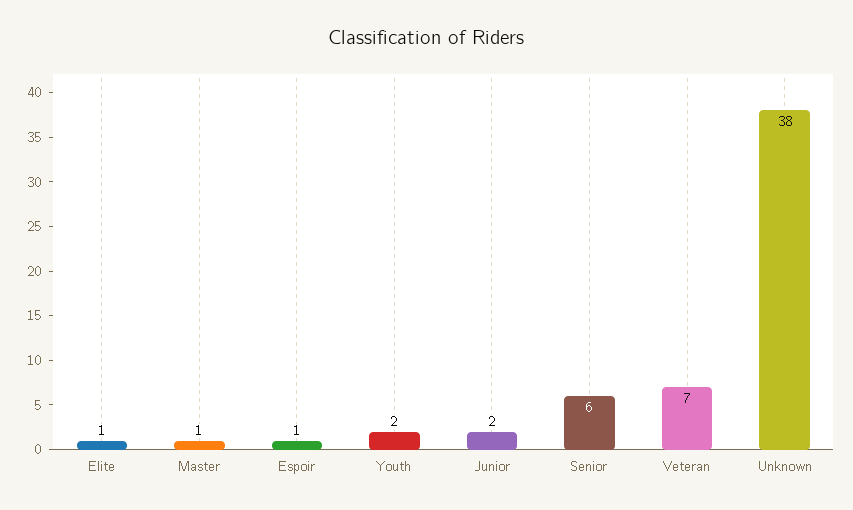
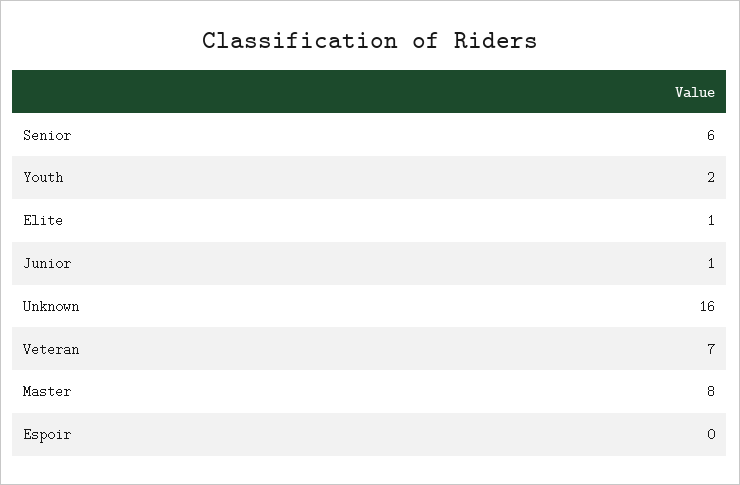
Master: 1 -> 8
Espoir: 1 -> 0
Junior: 2 -> 1
Unknown: 38 -> 16

